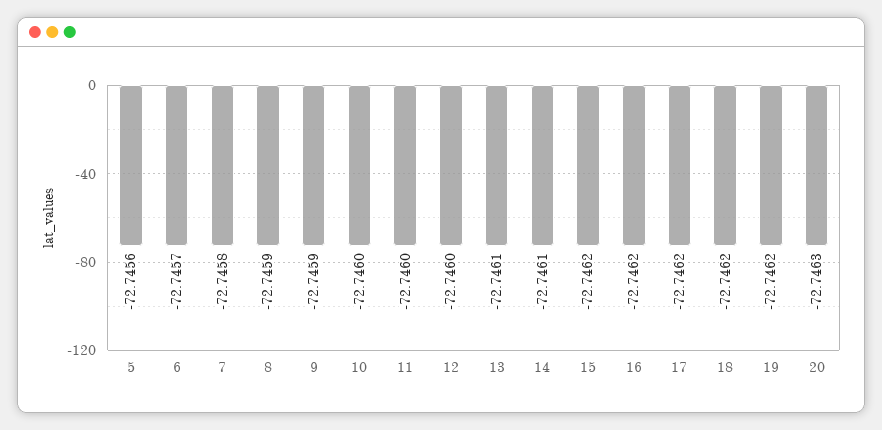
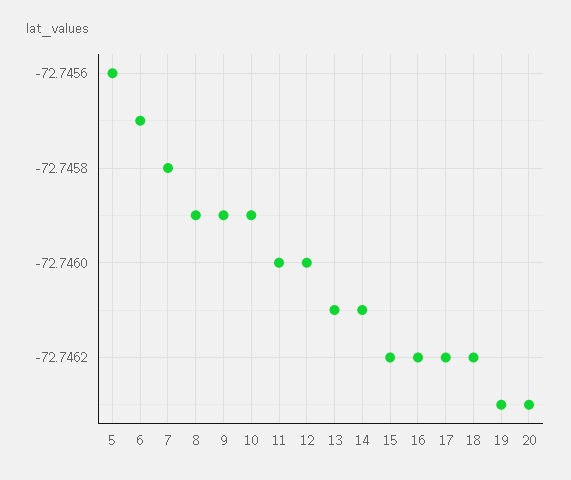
10: -72.746 -> -72.7459
19: -72.7462 -> -72.7463

